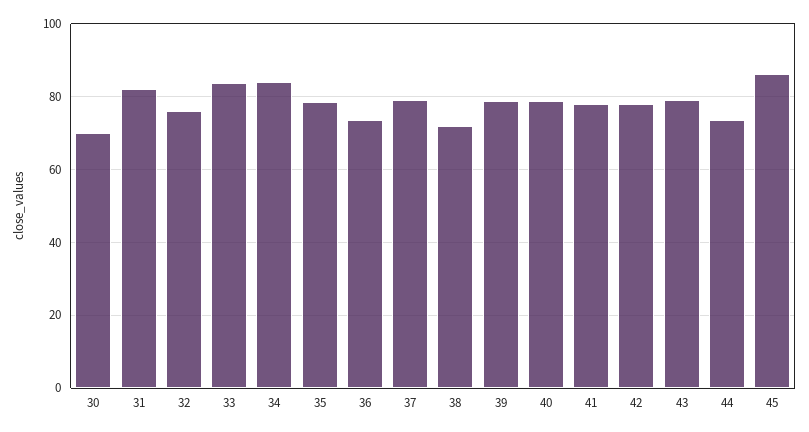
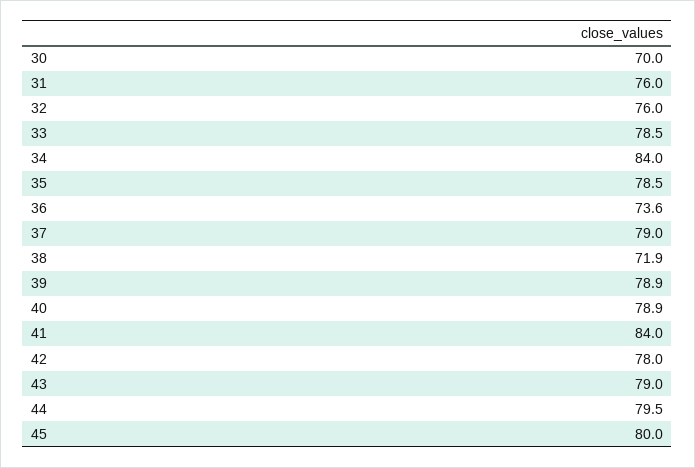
31: 82 -> 76
33: 84 -> 78.5
41: 78 -> 84
44: 74 -> 79.5
45: 86 -> 80

